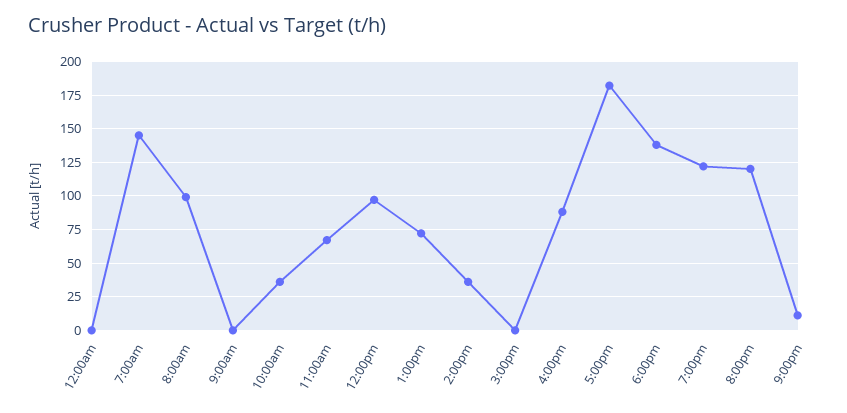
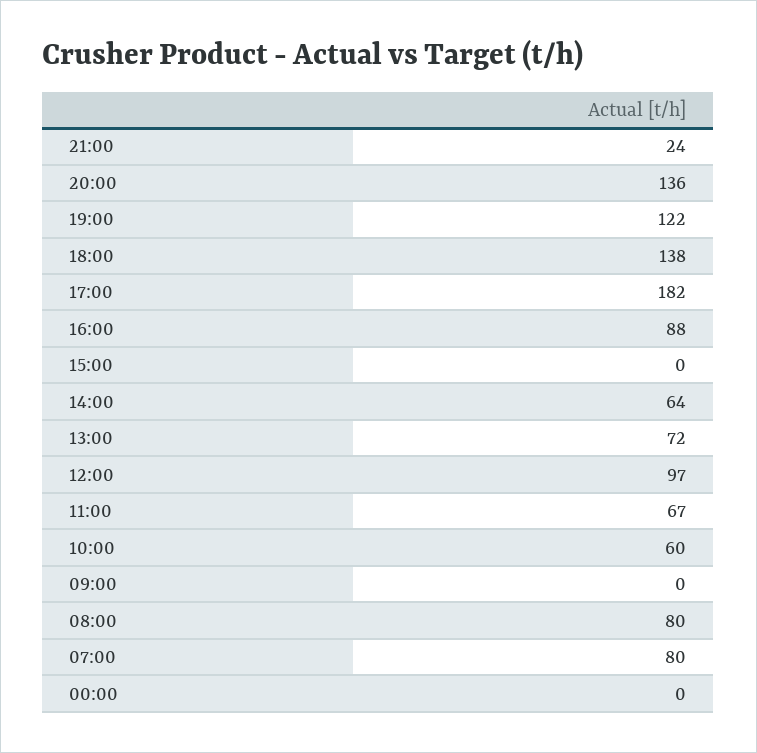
7:00am: 145 -> 80
8:00am: 100 -> 80
10:00am: 35 -> 60
2:00pm: 35 -> 64
8:00pm: 120 -> 136
9:00pm: 10 -> 24

